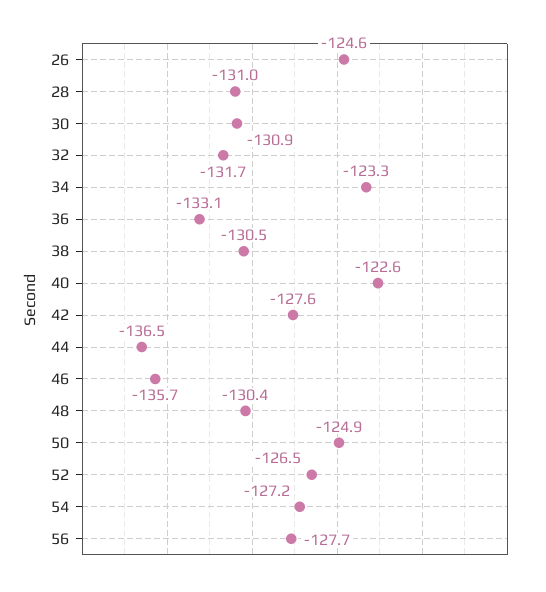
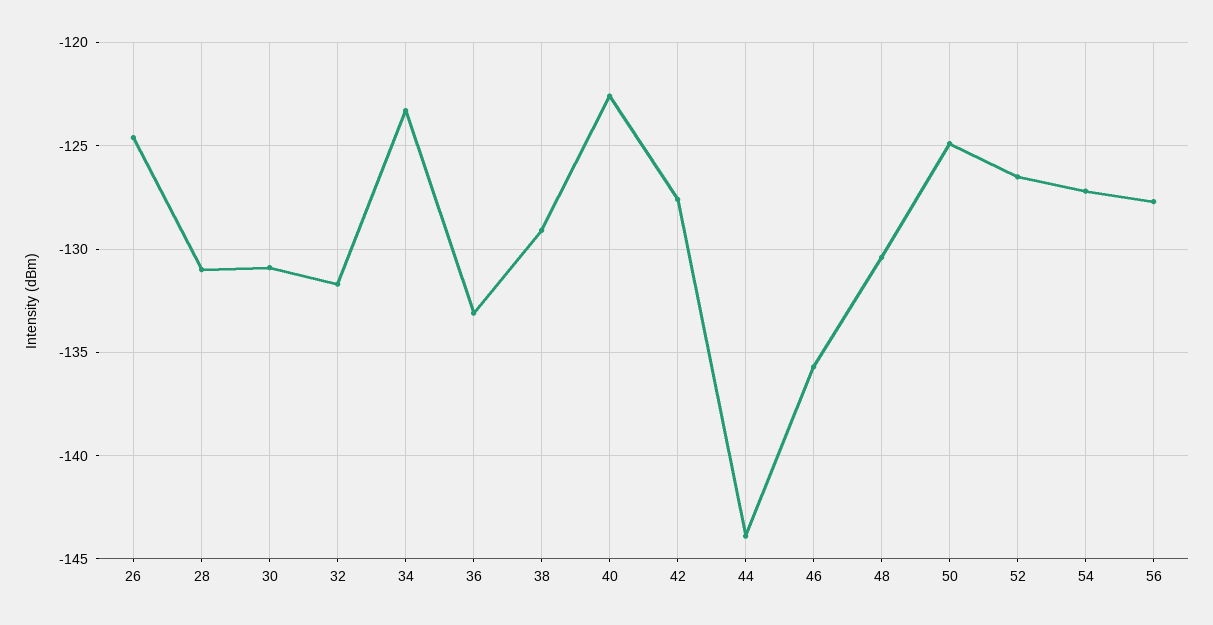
38: -130.5 -> -129
44: -136.5 -> -144

